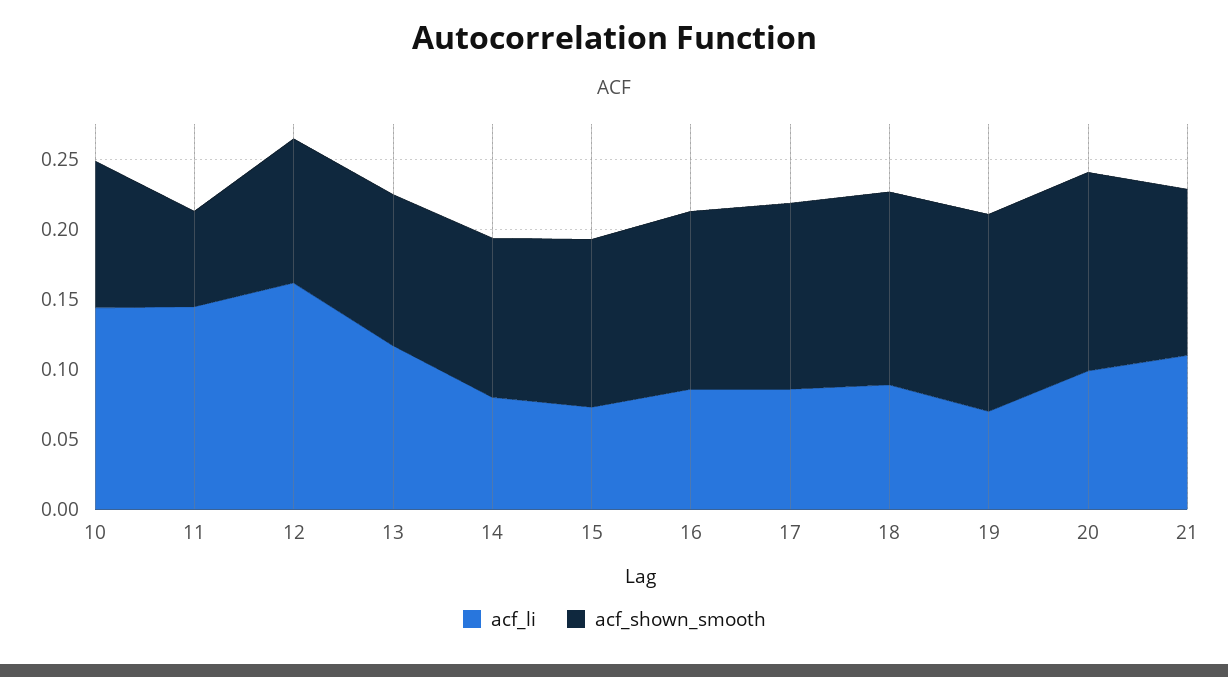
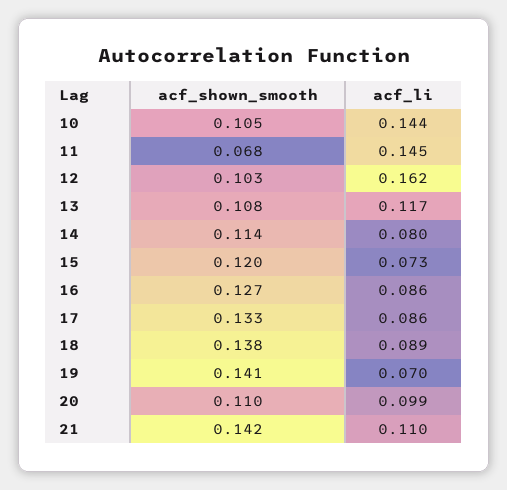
acf_shown_smooth, 20: 0.14 -> 0.11
acf_shown_smooth, 21: 0.12 -> 0.142

